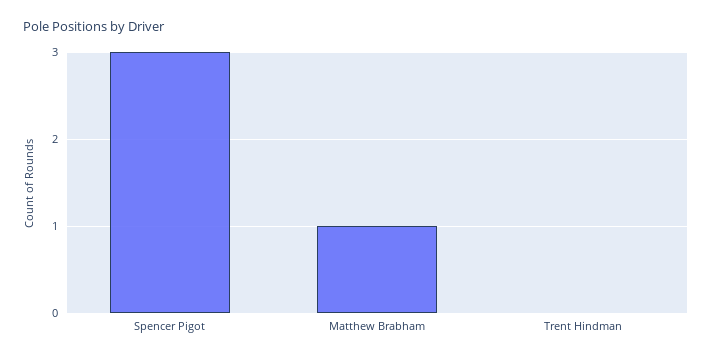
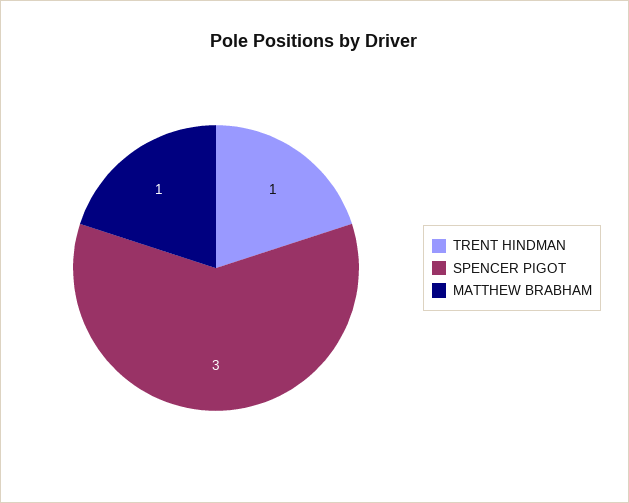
Trent Hindman: 0 -> 1

